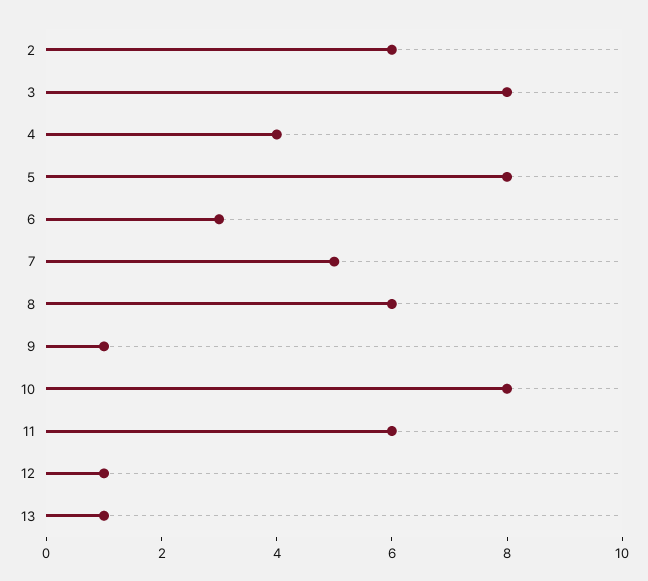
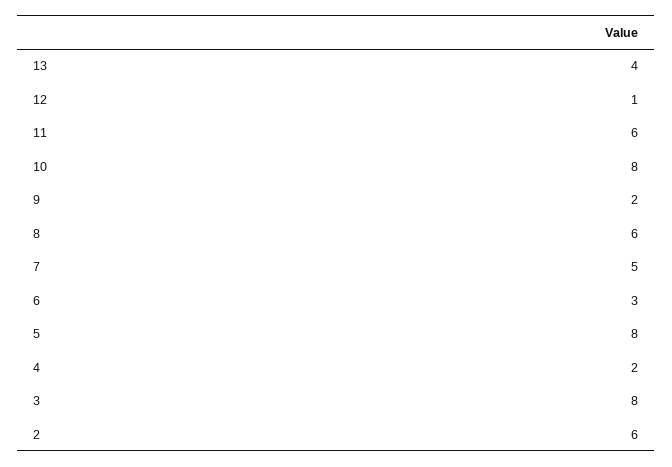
4: 4 -> 2
9: 1 -> 2
13: 1 -> 4

